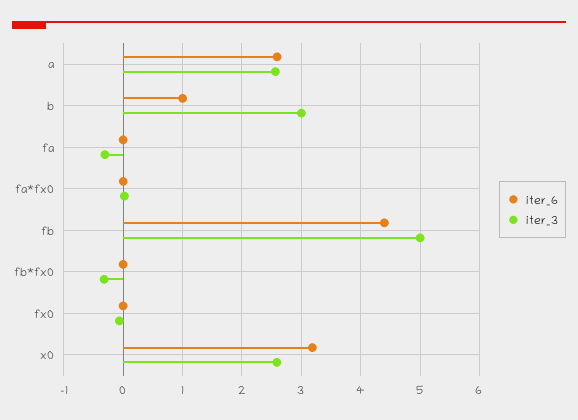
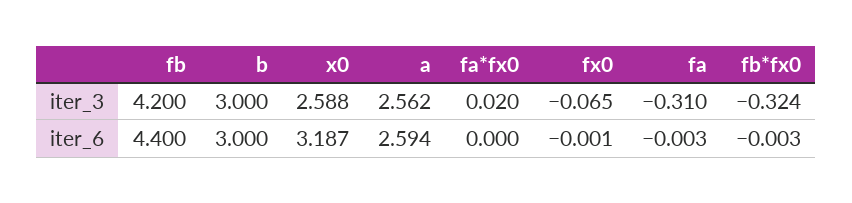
iter_6, b: 1 -> 3
iter_3, fb: 5 -> 4.2

